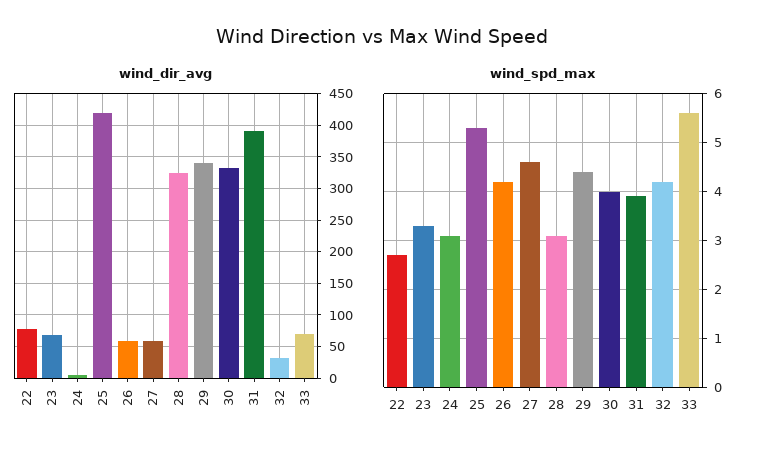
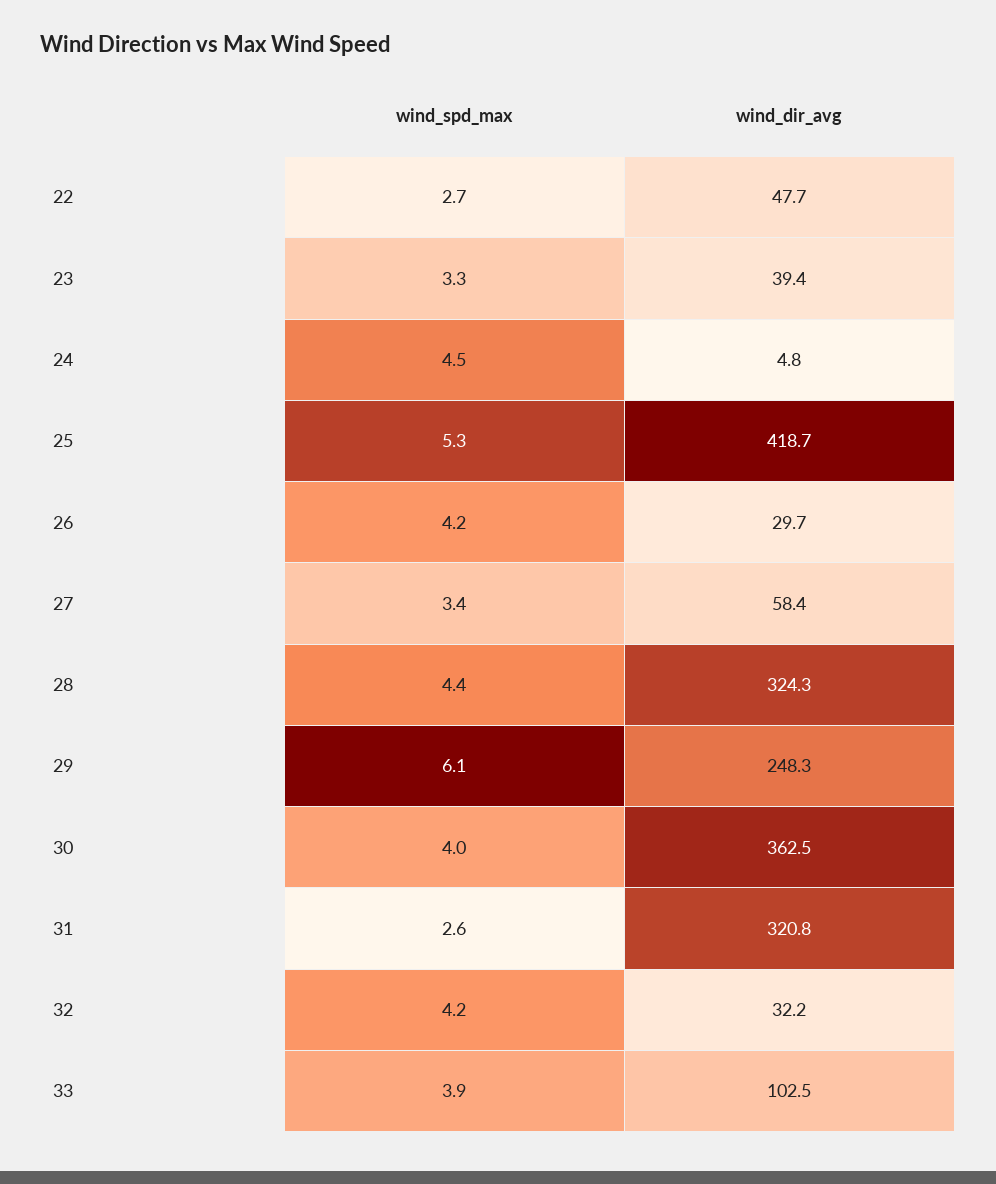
wind_dir_avg, 22: 80 -> 47.7
wind_dir_avg, 23: 70 -> 39.4
wind_dir_avg, 26: 60 -> 29.7
wind_dir_avg, 29: 340 -> 248.3
wind_dir_avg, 30: 330 -> 362.5
wind_dir_avg, 31: 390 -> 320.8
wind_dir_avg, 33: 70 -> 102.5
wind_spd_max, 24: 3 -> 4.5
wind_spd_max, 27: 4.5 -> 3.4
wind_spd_max, 28: 3 -> 4.4
wind_spd_max, 29: 4.5 -> 6.1
wind_spd_max, 31: 4 -> 2.6
wind_spd_max, 33: 5.5 -> 3.9

